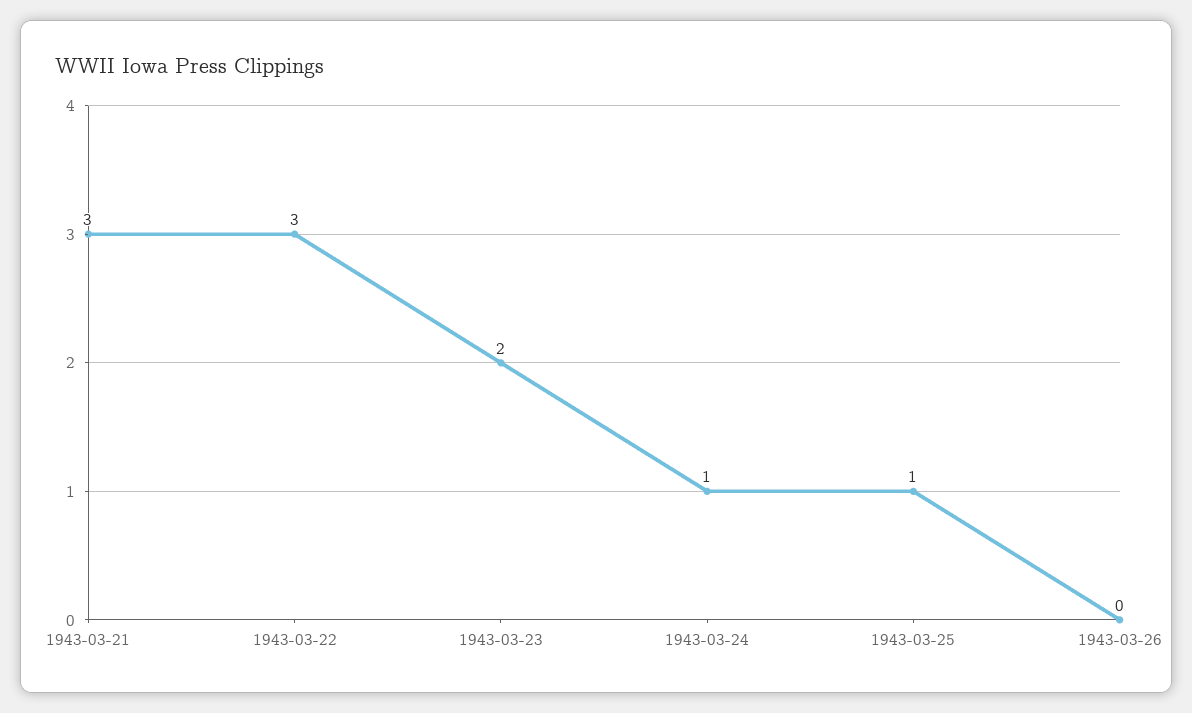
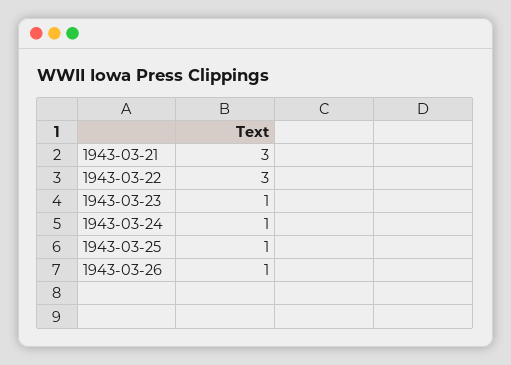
1943-03-23: 2 -> 1
1943-03-26: 0 -> 1

